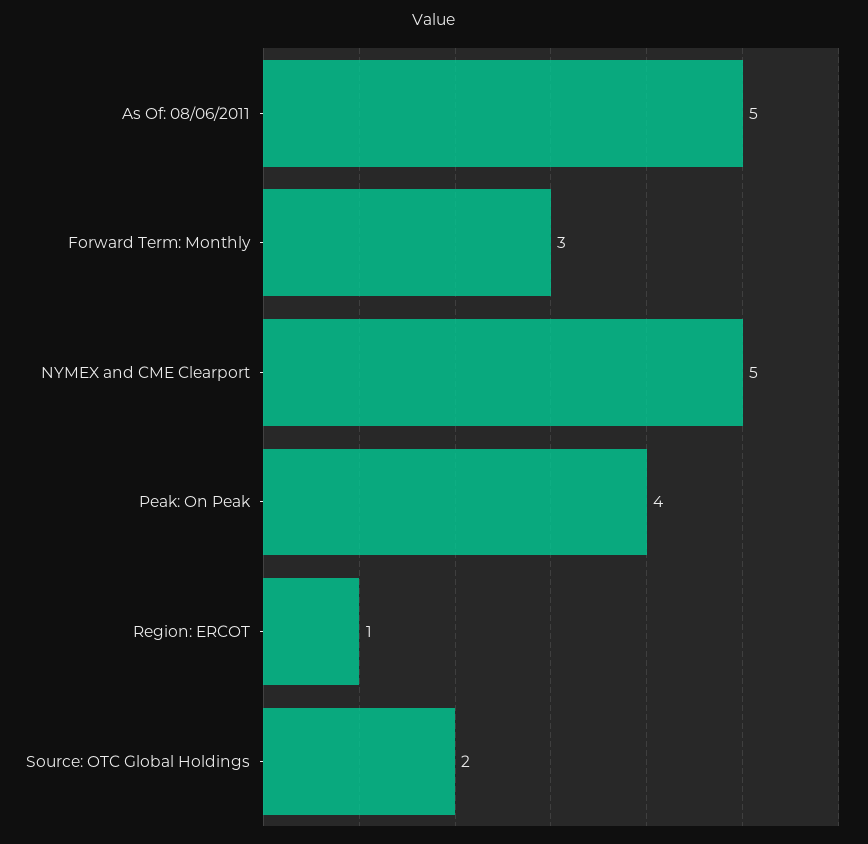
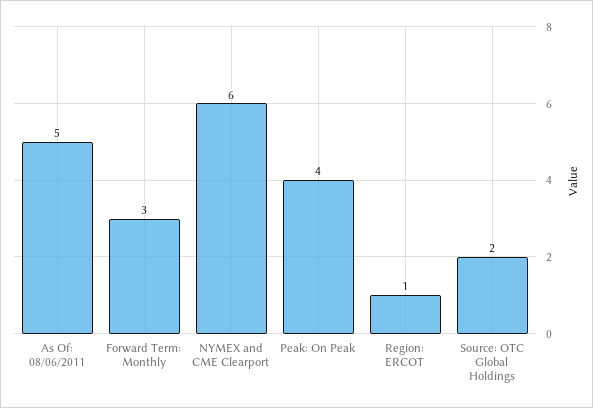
NYMEX and CME Clearport: 5 -> 6

